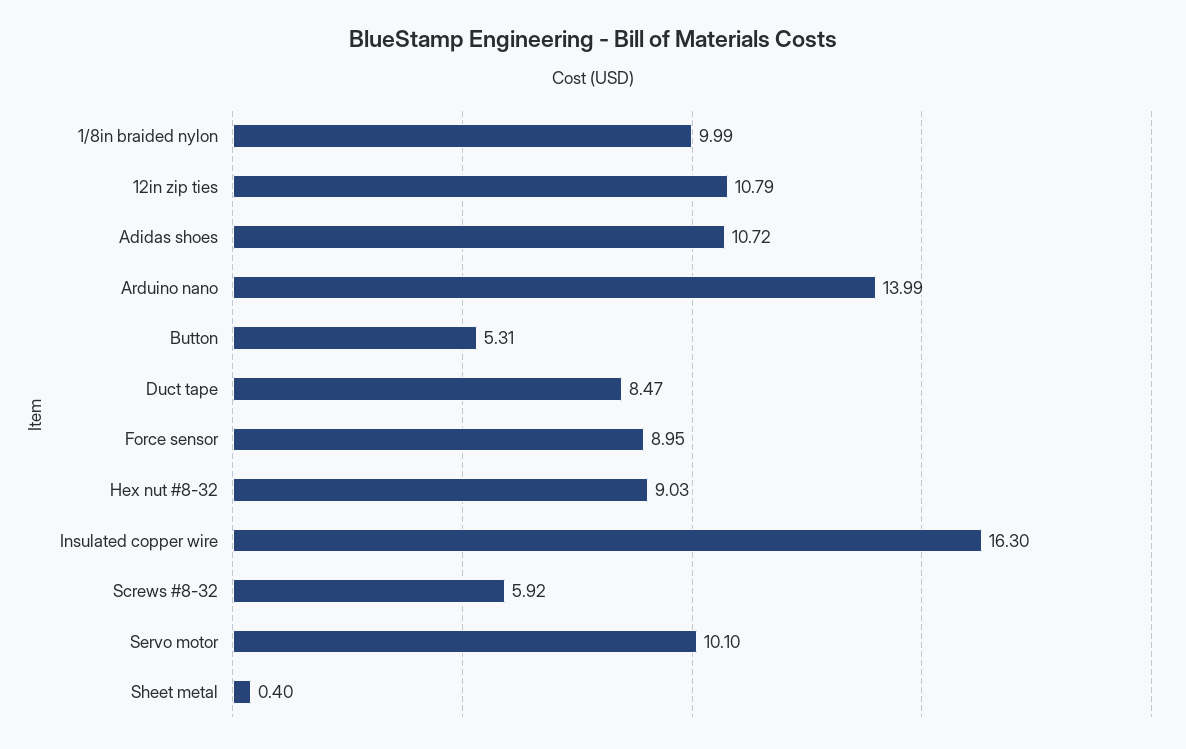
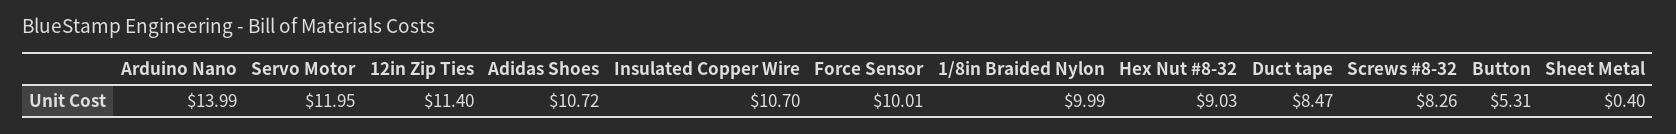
12in zip ties: 10.79 -> 11.4
Force sensor: 8.95 -> 10.01
Insulated copper wire: 16.3 -> 10.7
Screws #8-32: 5.92 -> 8.26
Servo motor: 10.1 -> 11.95

